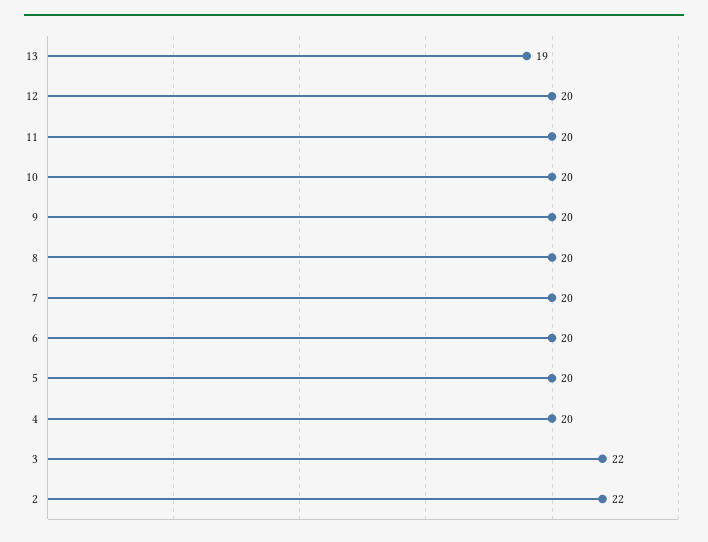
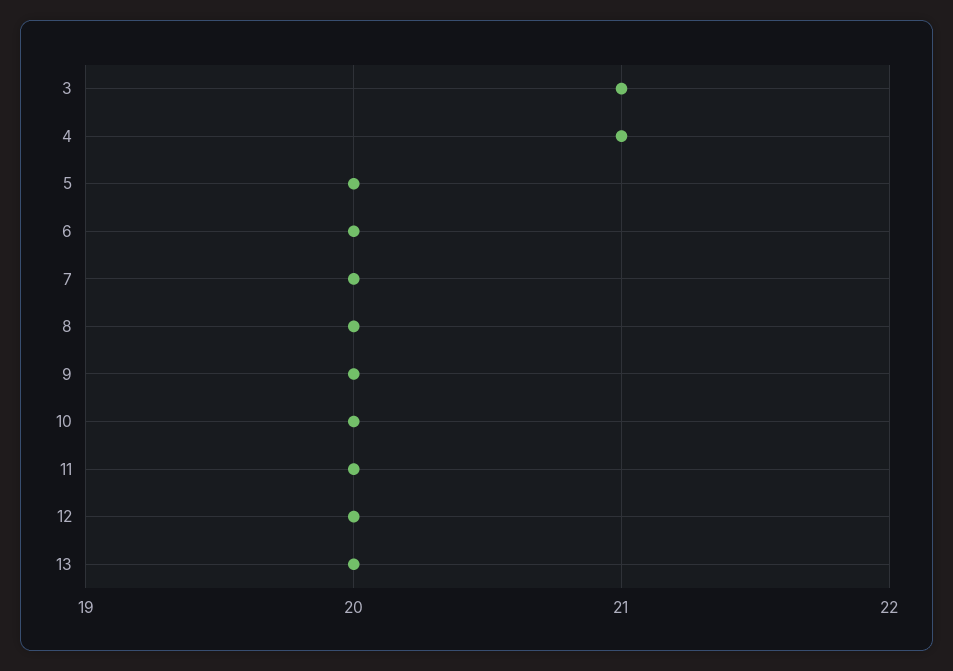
13: 19 -> 20
4: 20 -> 21
3: 22 -> 21
2: 22 -> none

